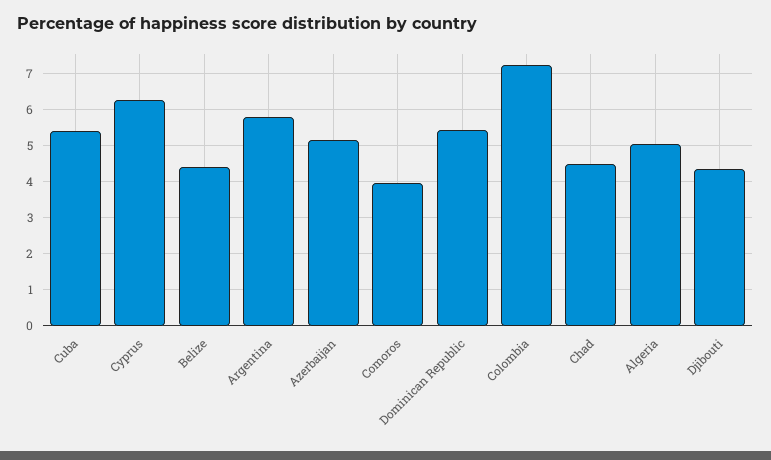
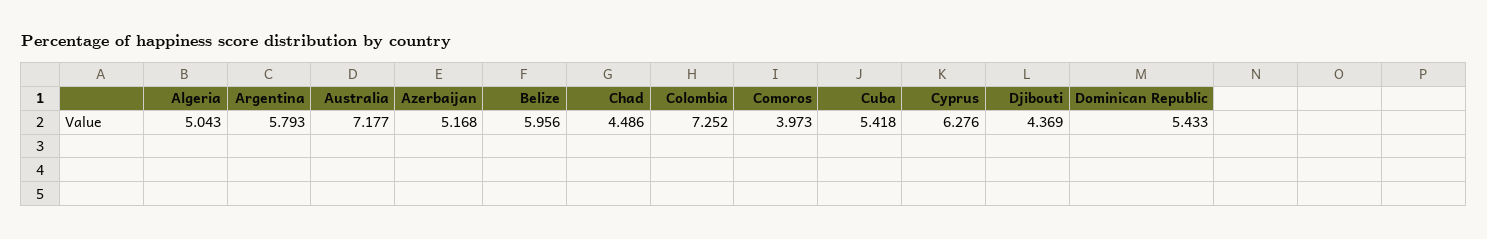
Belize: 4.4 -> 5.956
Australia: none -> 7.177

